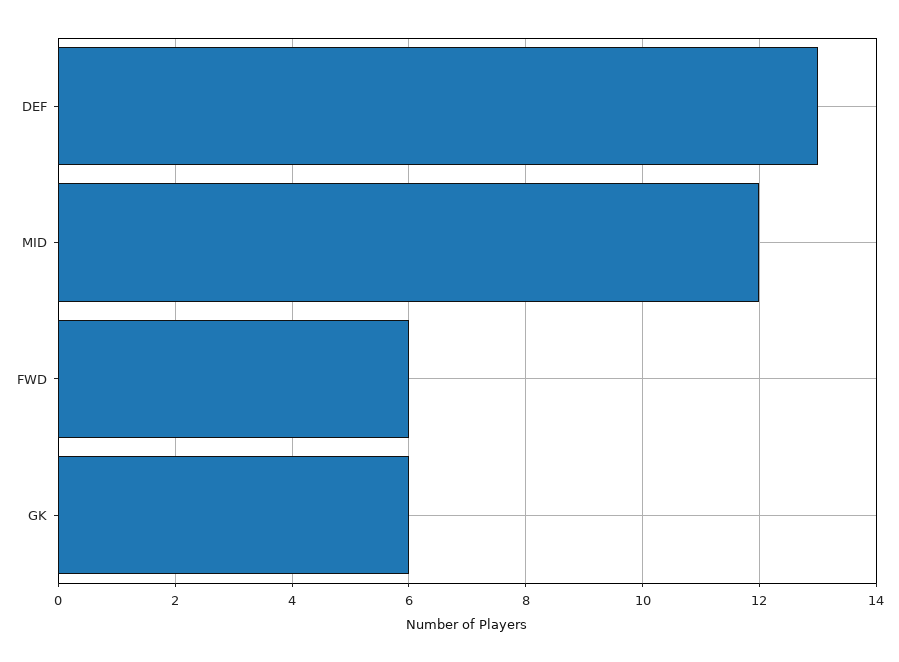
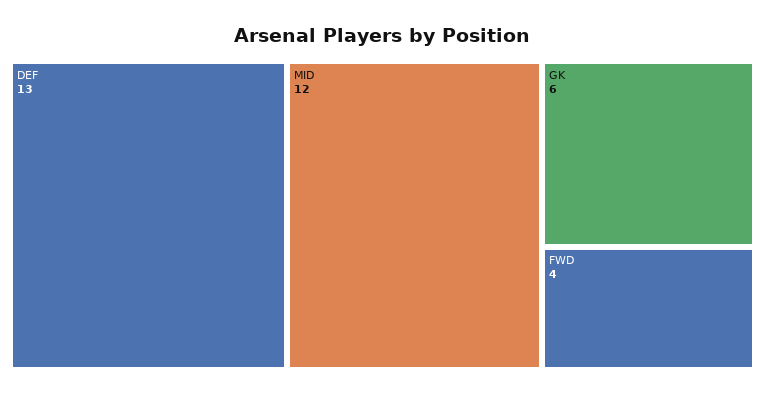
FWD: 6 -> 4

